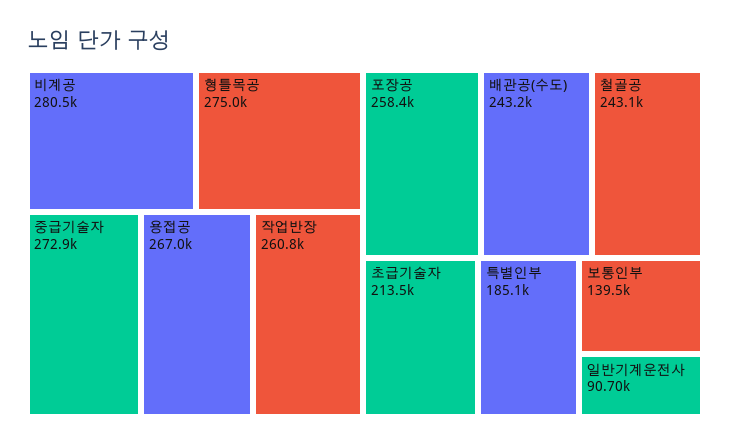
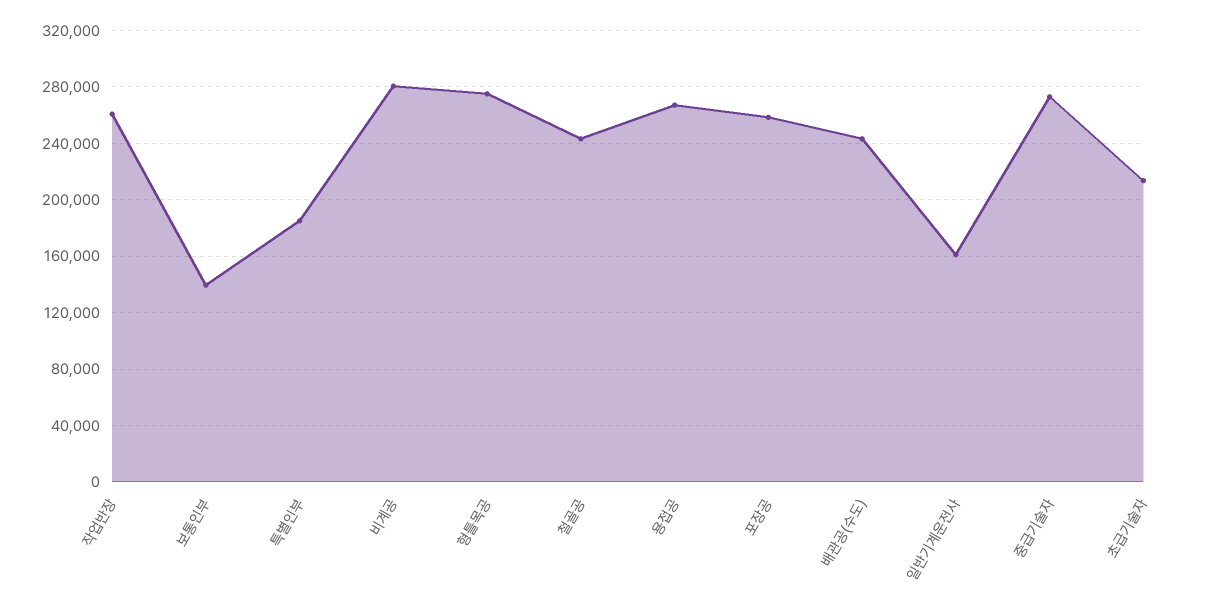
일반기계운전사: 90700 -> 160000

